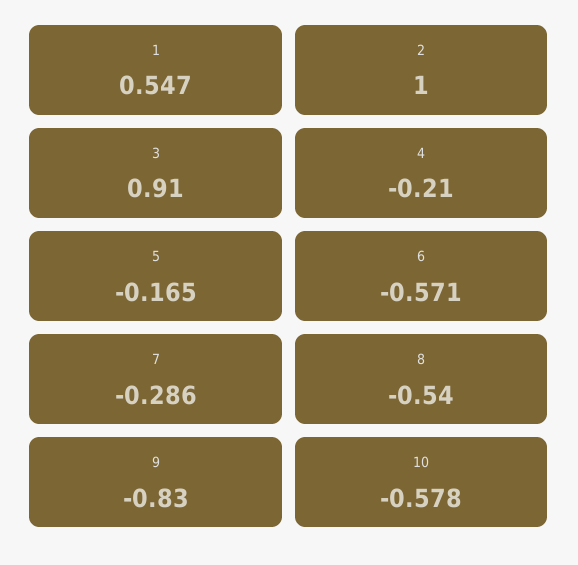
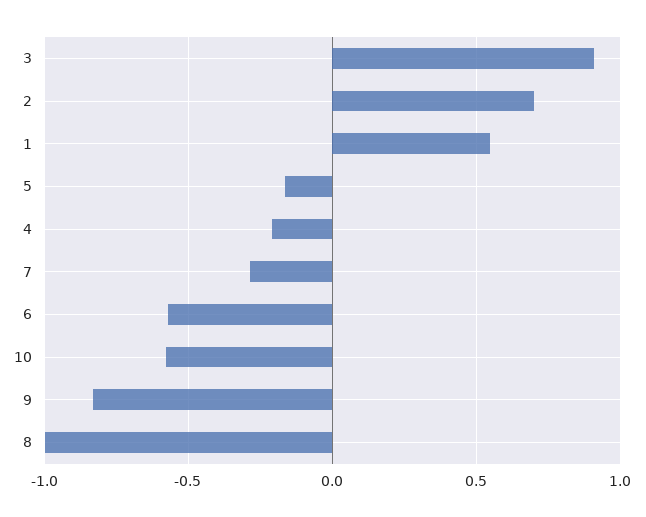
2: 1 -> 0.7
8: -0.54 -> -1

